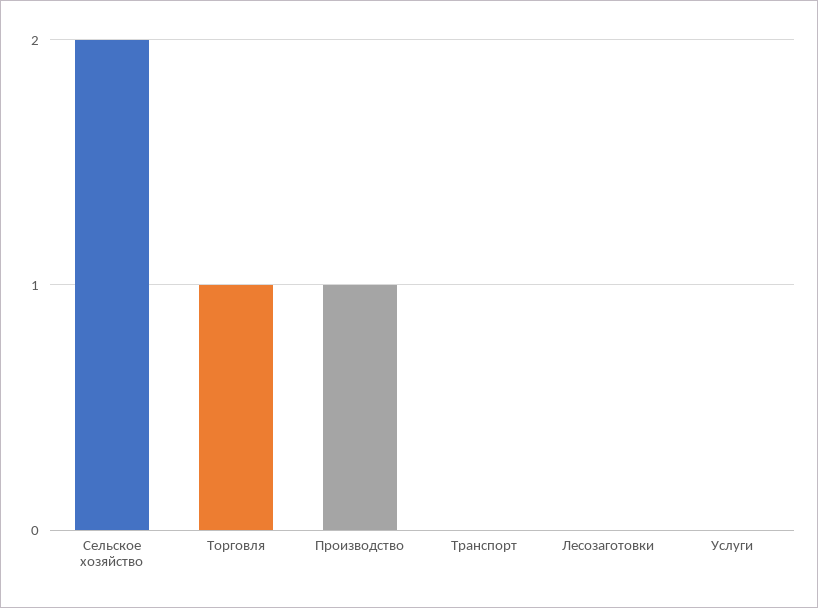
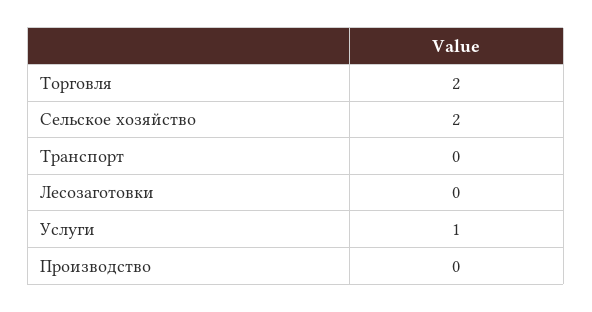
Торговля: 1 -> 2
Производство: 1 -> 0
Услуги: 0 -> 1

